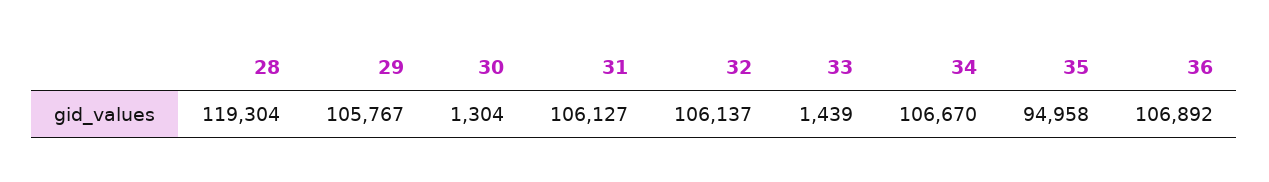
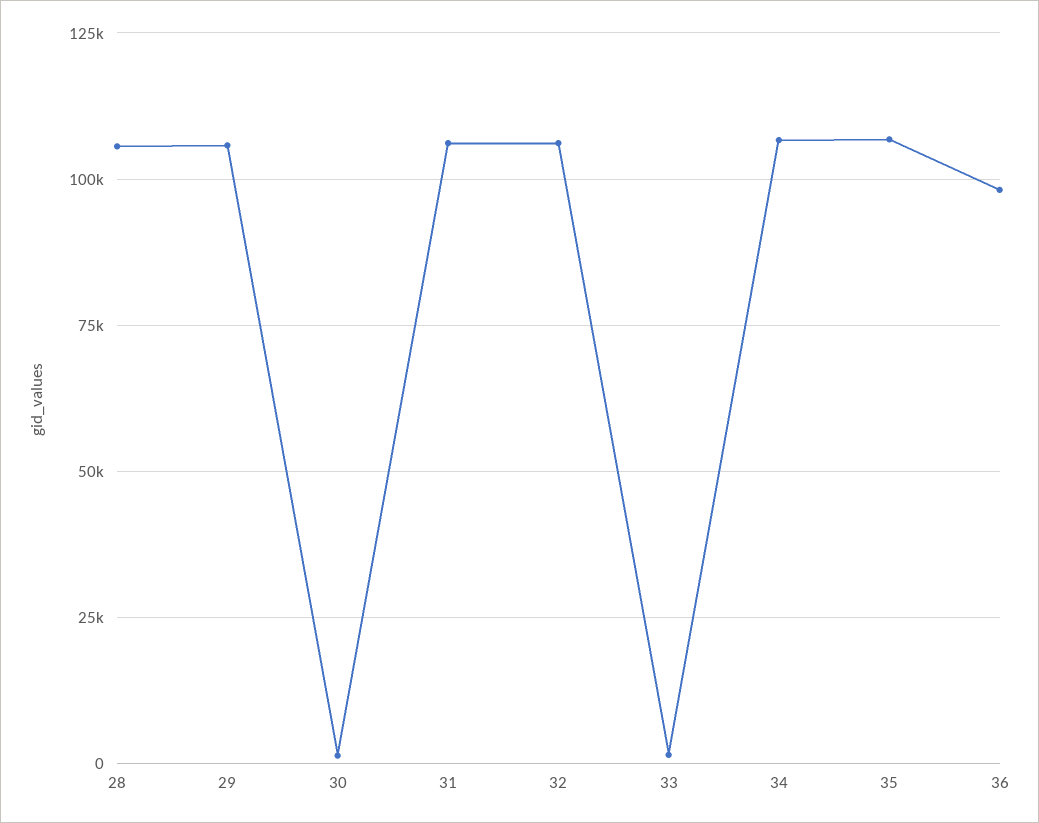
28: 119304 -> 105000
35: 94958 -> 107500
36: 106892 -> 97500

